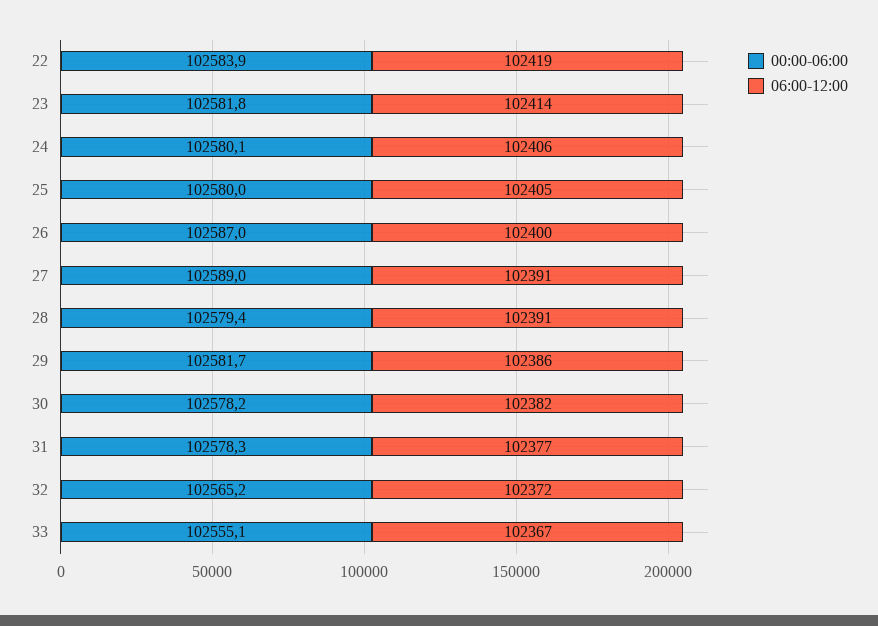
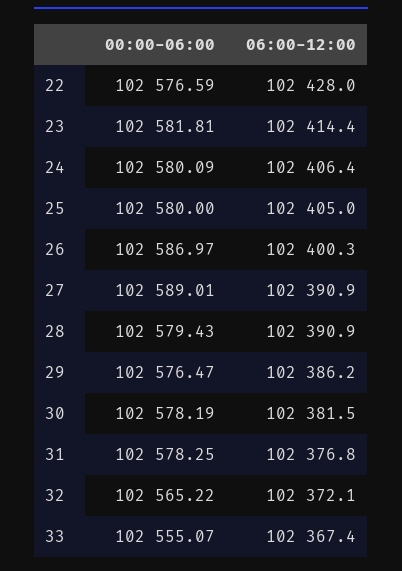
00:00-06:00, 22: 102583.9 -> 102576.59
06:00-12:00, 22: 102419 -> 102428
00:00-06:00, 29: 102581.7 -> 102576.47

